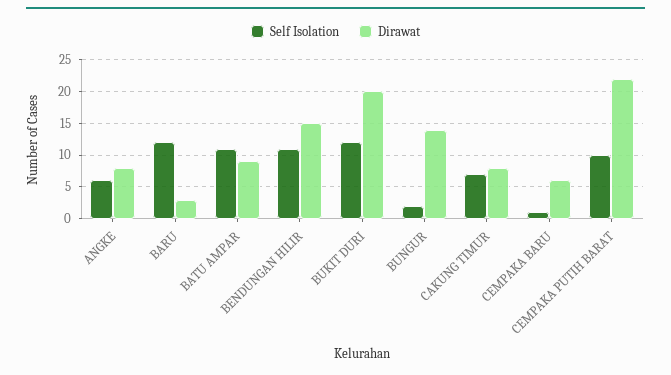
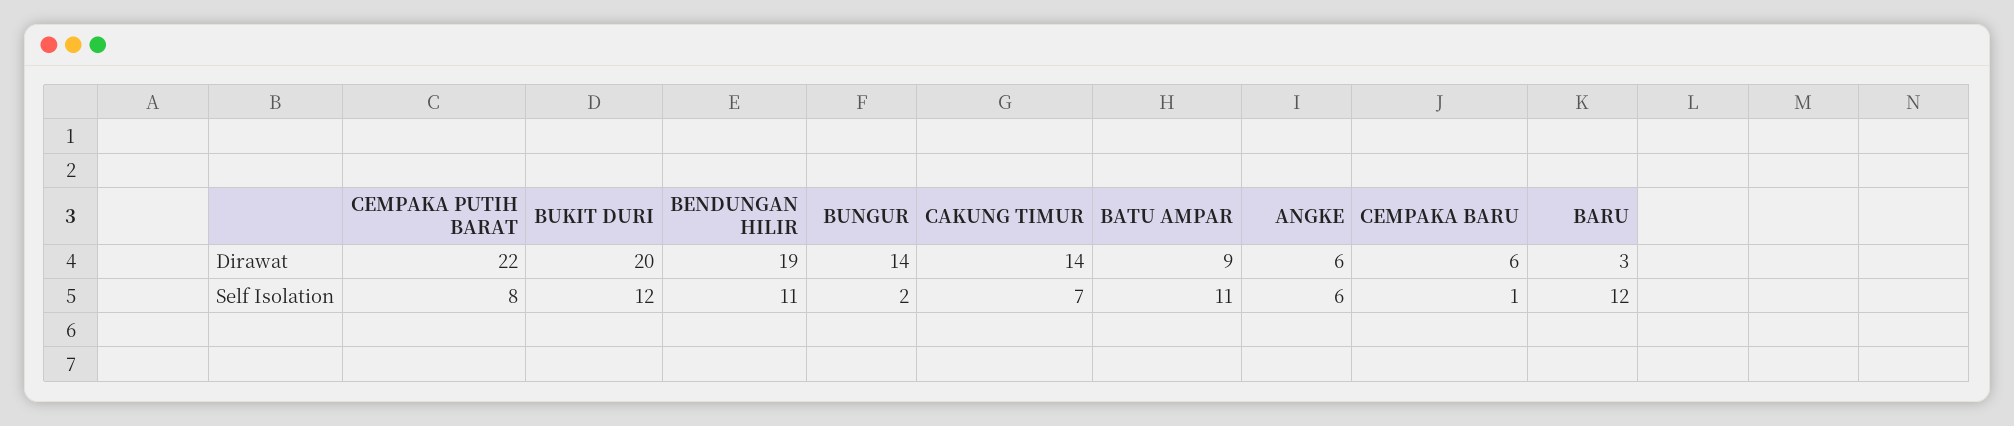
Dirawat, ANGKE: 8 -> 6
Dirawat, BENDUNGAN HILIR: 15 -> 19
Dirawat, CAKUNG TIMUR: 8 -> 14
Self Isolation, CEMPAKA PUTIH BARAT: 10 -> 8

